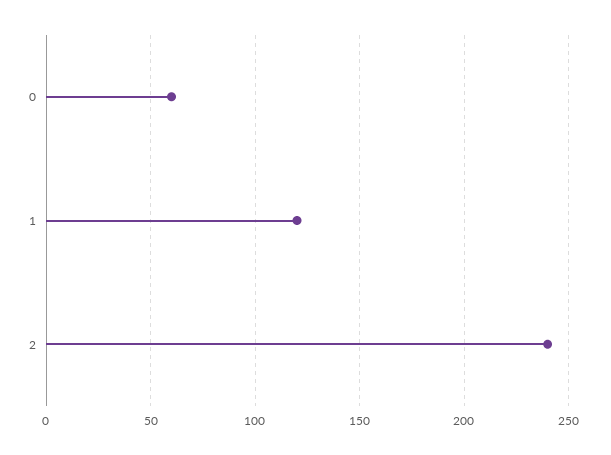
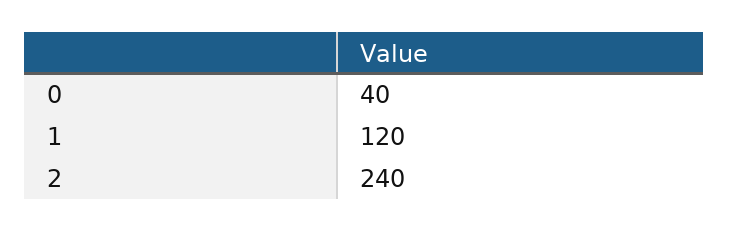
0: 60 -> 40

